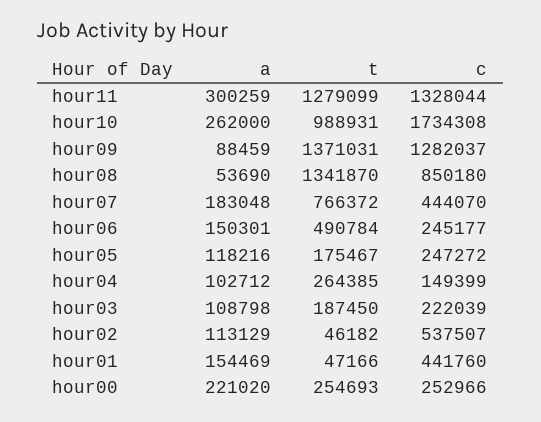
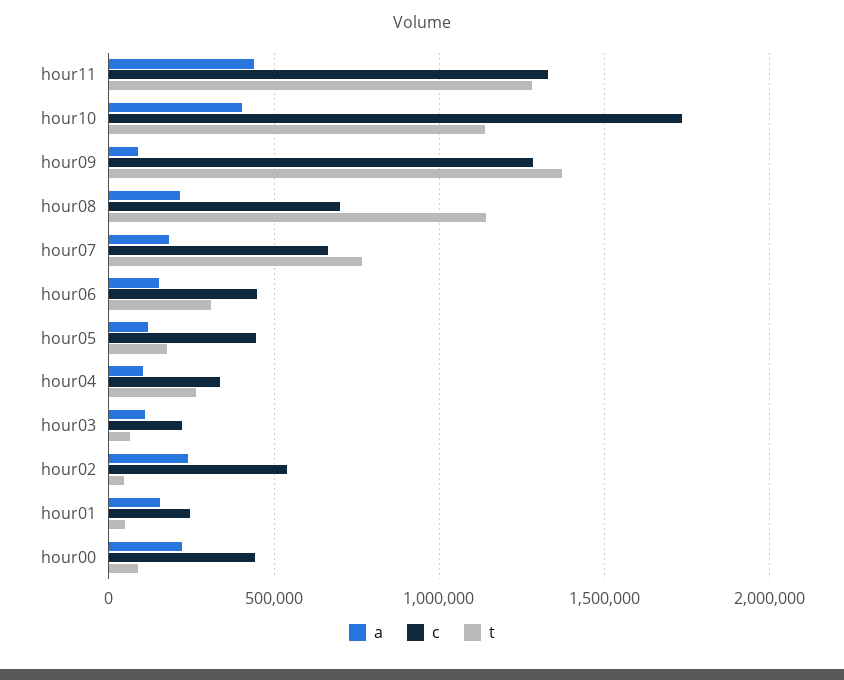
a, hour11: 300259 -> 450000
a, hour10: 262000 -> 400000
t, hour10: 988931 -> 1150000
a, hour08: 53690 -> 200000
t, hour08: 1341870 -> 1150000
c, hour08: 850180 -> 700000
c, hour07: 444070 -> 650000
t, hour06: 490784 -> 300000
c, hour06: 245177 -> 450000
c, hour05: 247272 -> 450000
c, hour04: 149399 -> 350000
t, hour03: 187450 -> 50000
a, hour02: 113129 -> 250000
c, hour01: 441760 -> 250000
t, hour00: 254693 -> 100000
c, hour00: 252966 -> 450000

